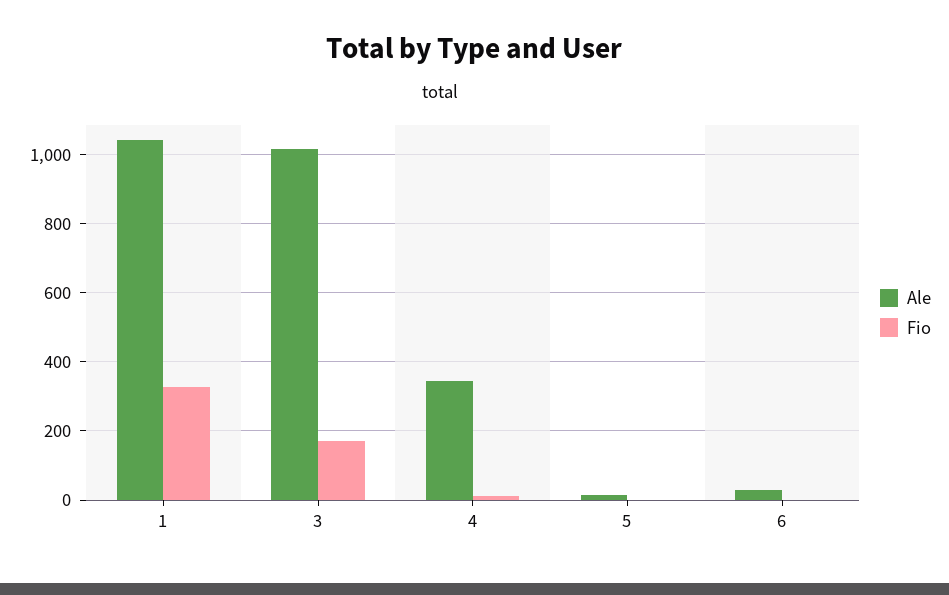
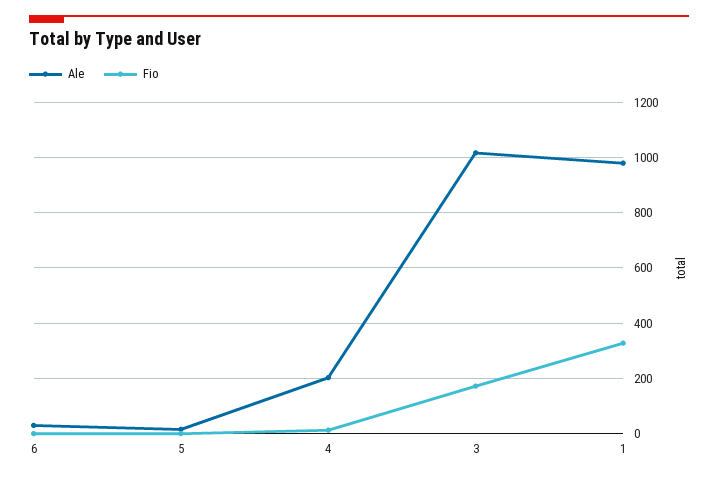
Ale, 1: 1040 -> 975
Ale, 4: 340 -> 200

